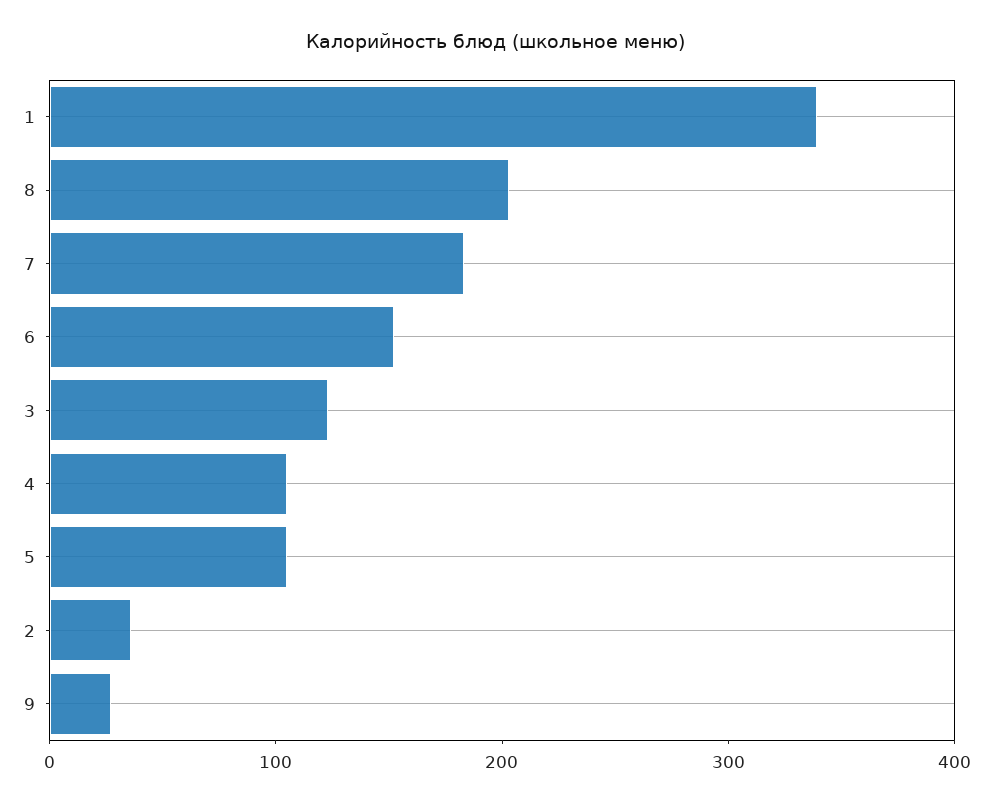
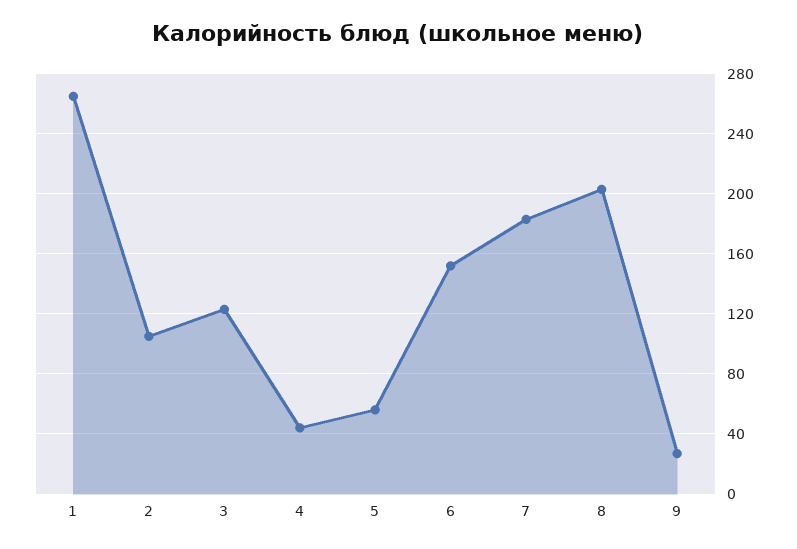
1: 340 -> 265
4: 100 -> 45
5: 100 -> 55
2: 40 -> 105

